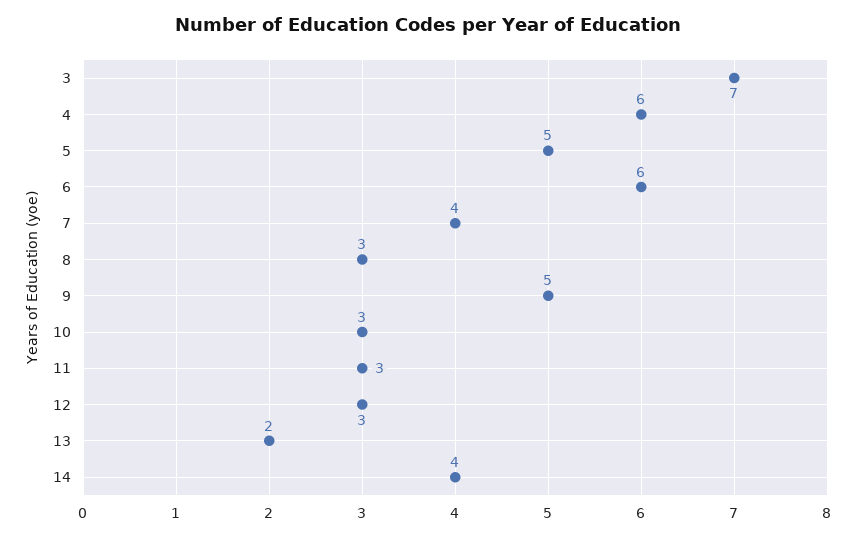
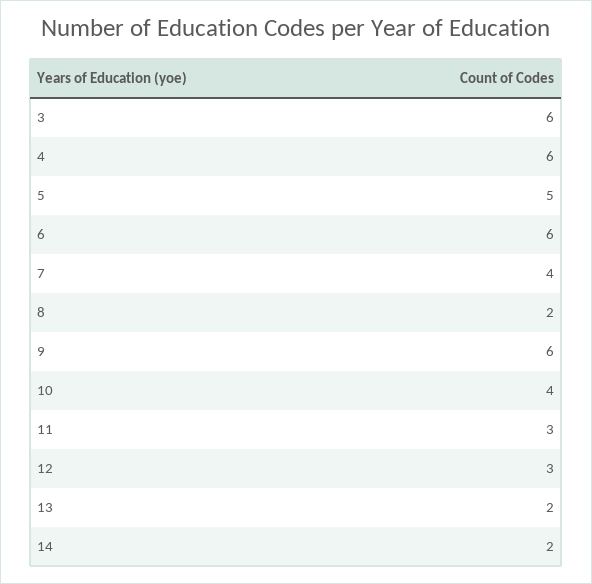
3: 7 -> 6
8: 3 -> 2
9: 5 -> 6
10: 3 -> 4
14: 4 -> 2

